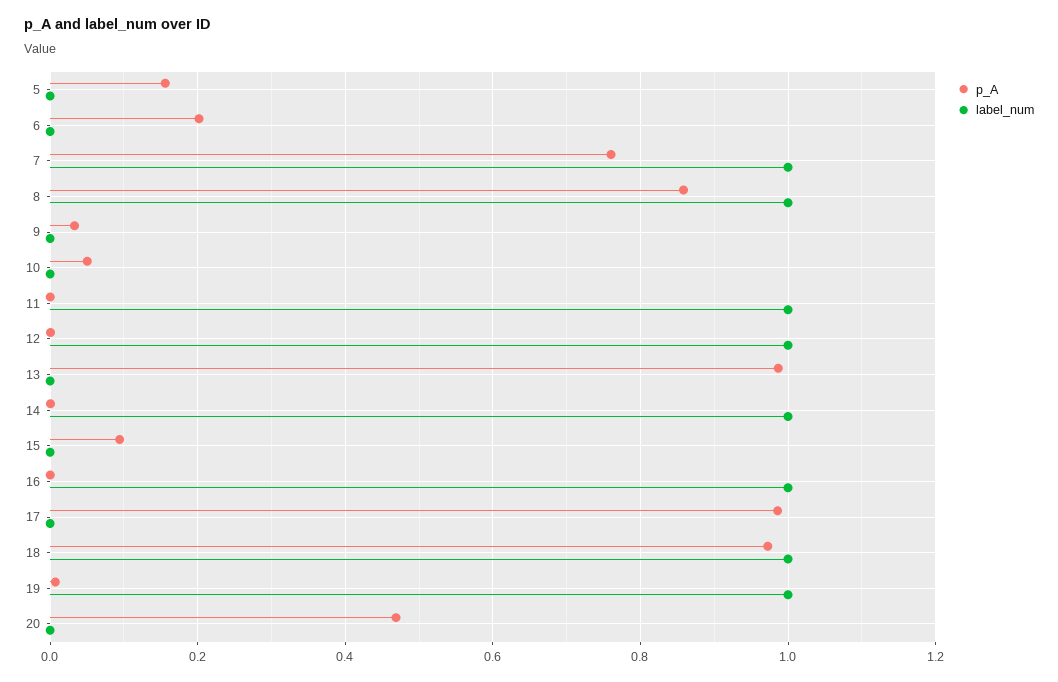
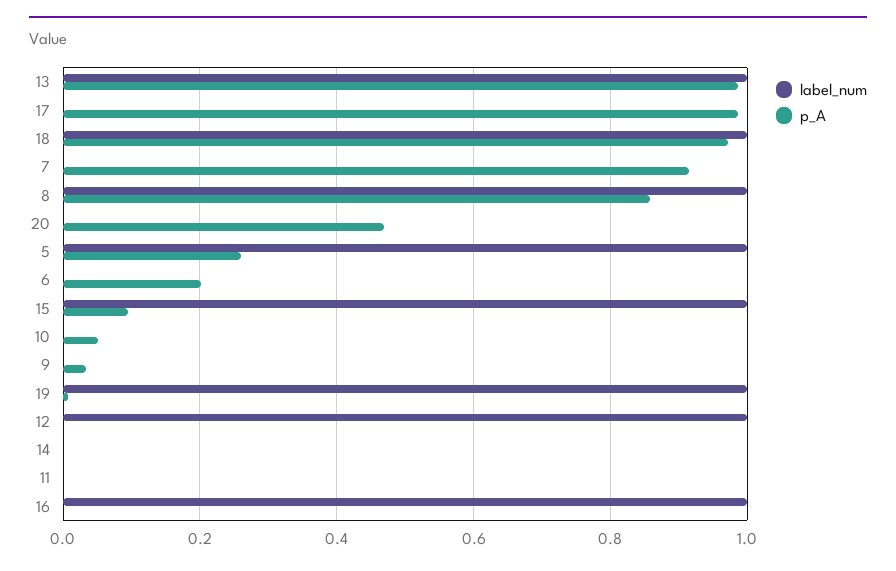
p_A, 5: 0.16 -> 0.26
label_num, 5: 0 -> 1
p_A, 7: 0.76 -> 0.92
label_num, 7: 1 -> 0
label_num, 11: 1 -> 0
label_num, 13: 0 -> 1
label_num, 14: 1 -> 0
label_num, 15: 0 -> 1

